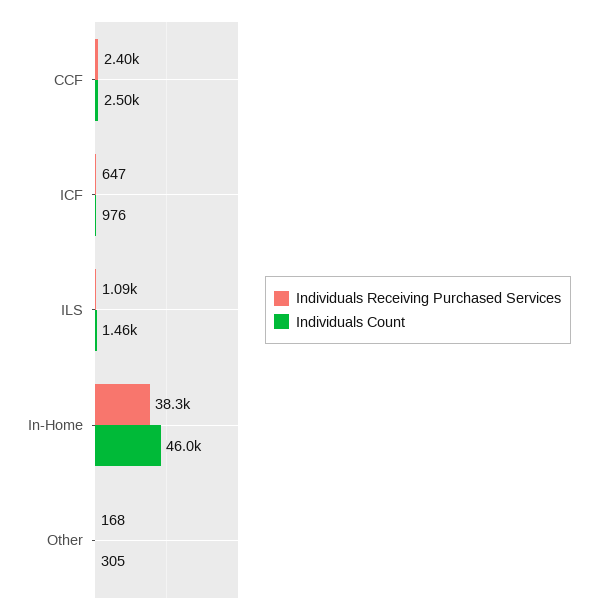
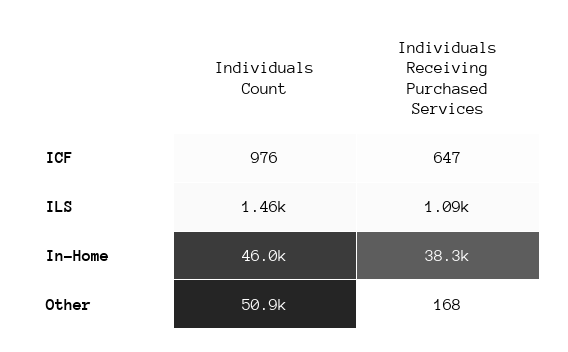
Individuals Receiving Purchased Services, CCF: 2400 -> none
Individuals Count, CCF: 2500 -> none
Individuals Count, Other: 305 -> 50900

